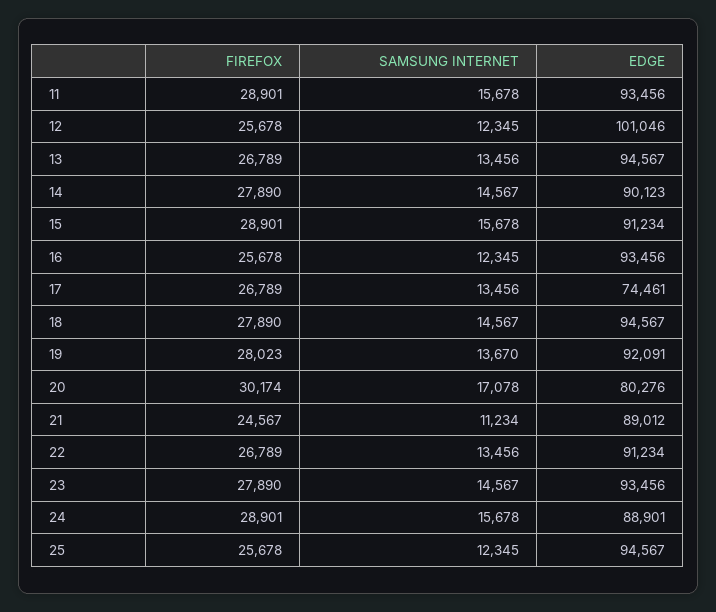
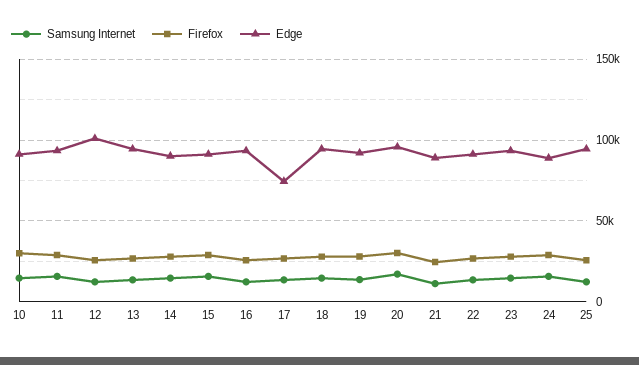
EDGE, 20: 80276 -> 95000
SAMSUNG INTERNET, 10: none -> 15000
FIREFOX, 10: none -> 30000
EDGE, 10: none -> 90000

